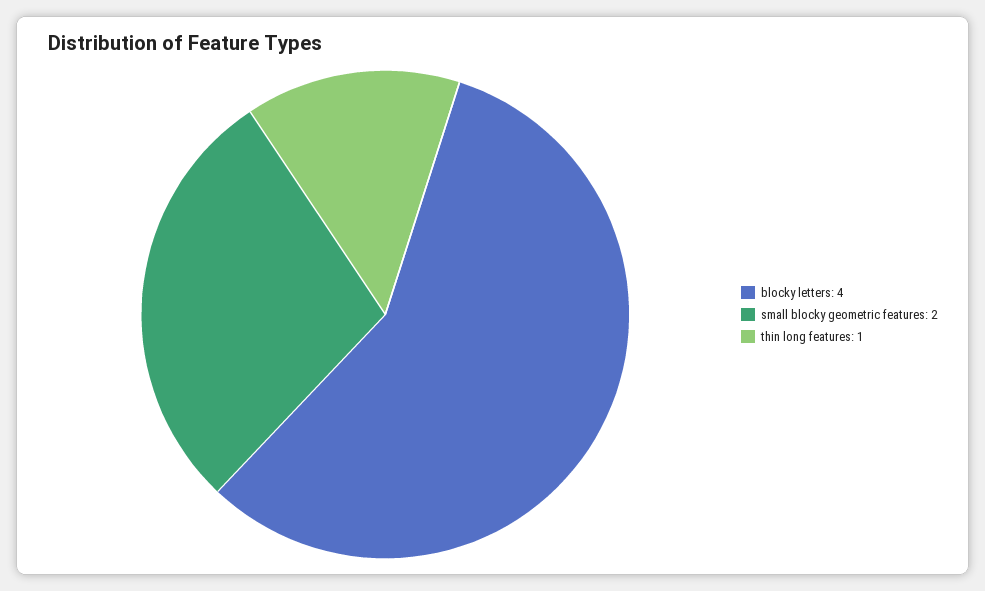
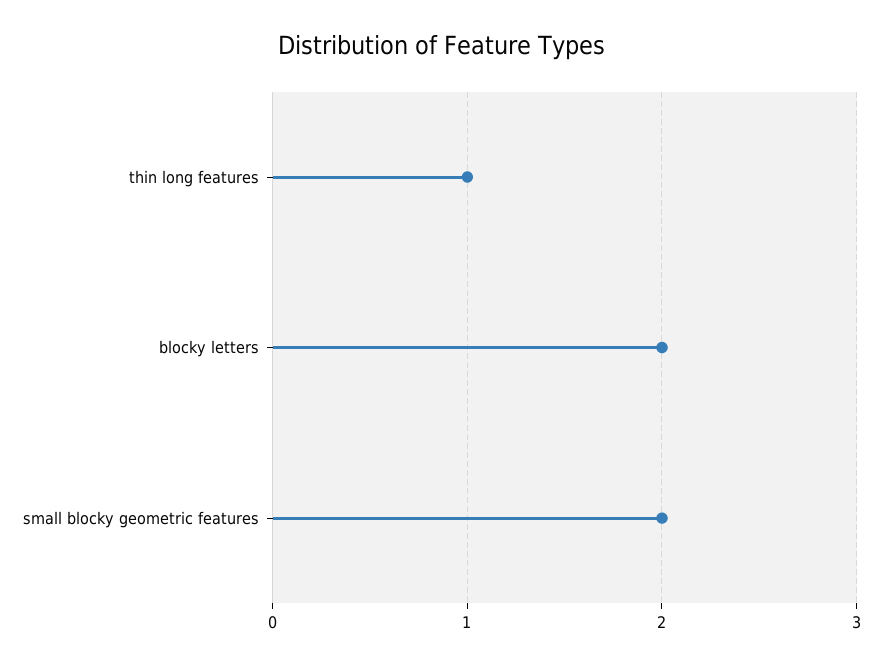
blocky letters: 4 -> 2

